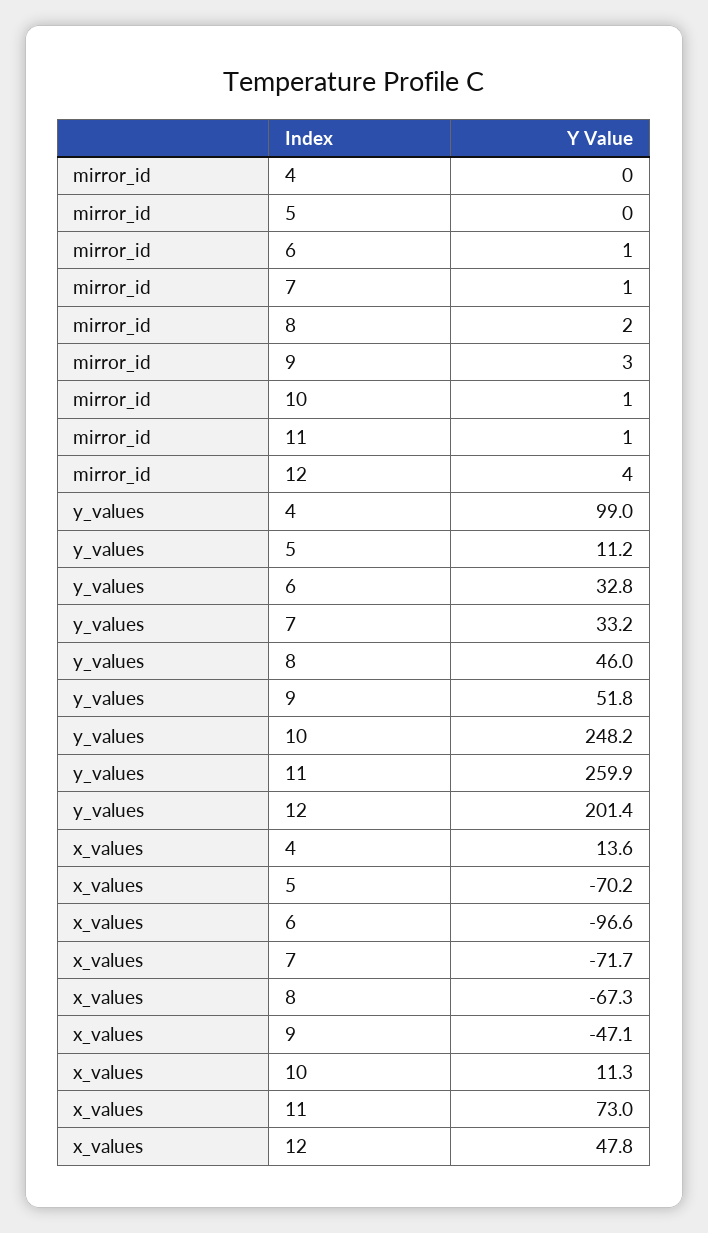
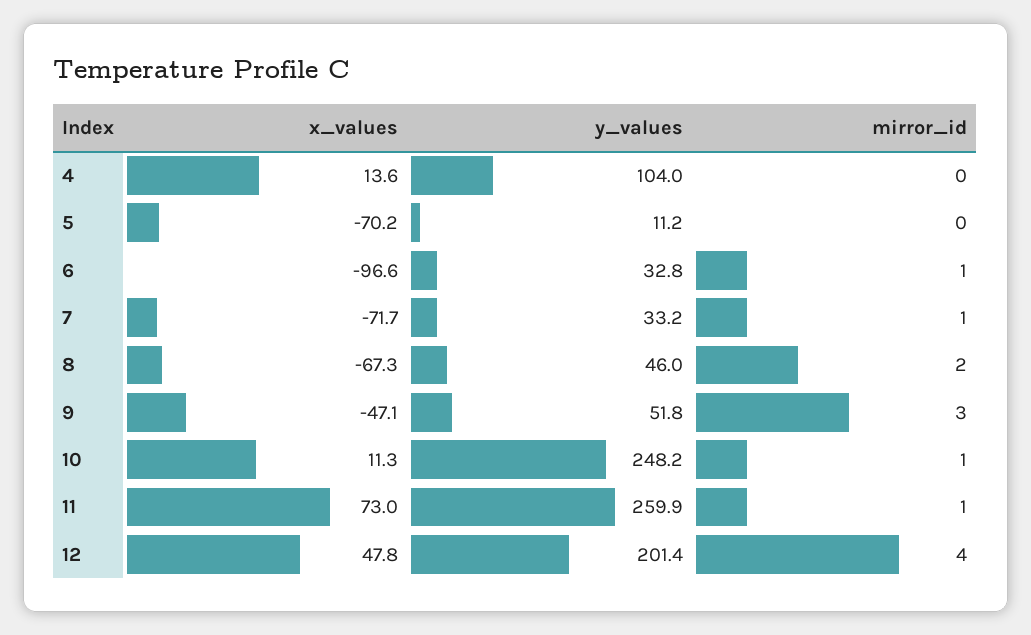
y_values, 4: 99 -> 104

